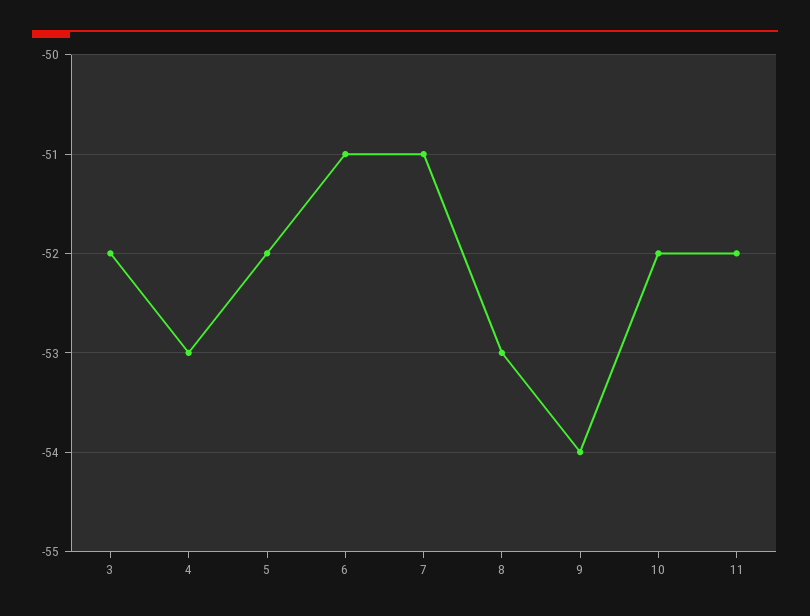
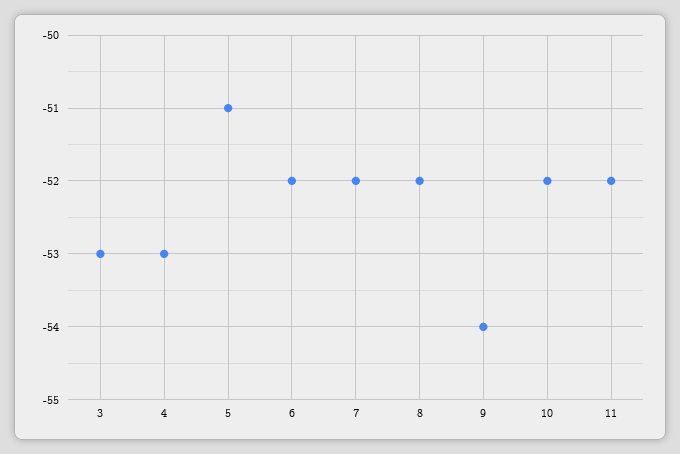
3: -52 -> -53
5: -52 -> -51
6: -51 -> -52
7: -51 -> -52
8: -53 -> -52

